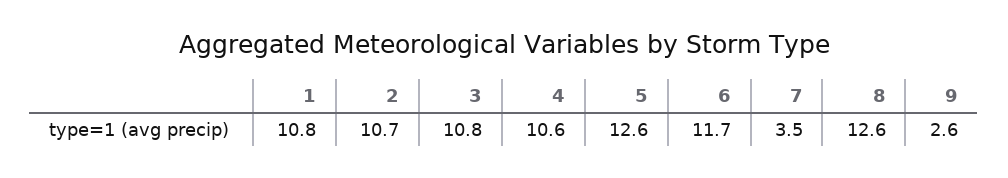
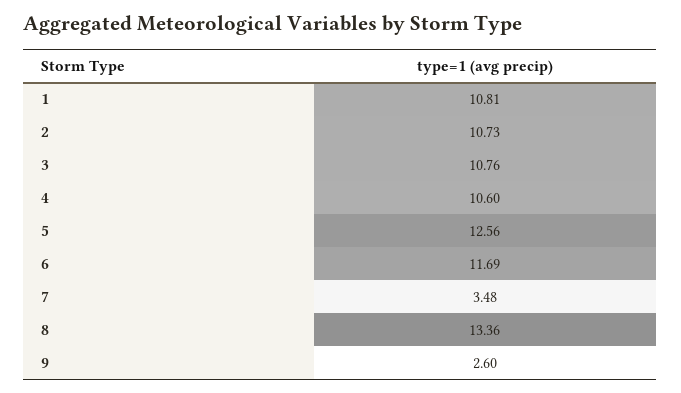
8: 12.6 -> 13.36

